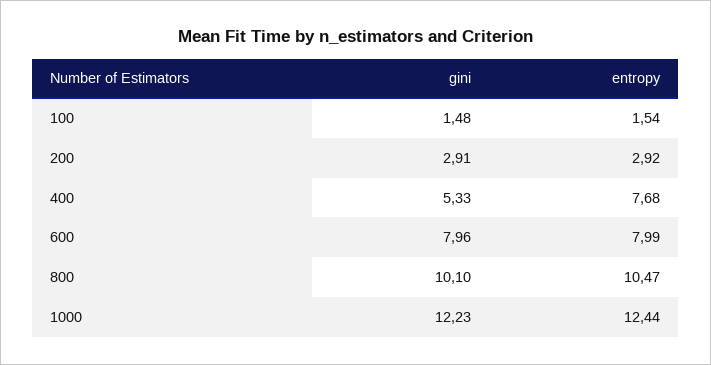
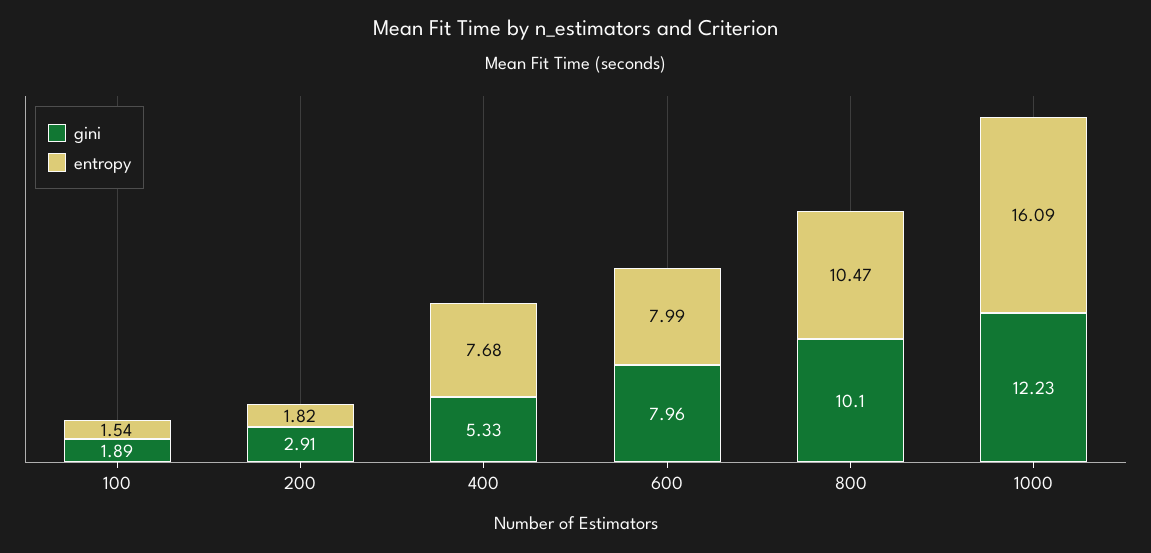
gini, 100: 1.48 -> 1.89
entropy, 200: 2.92 -> 1.82
entropy, 1000: 12.44 -> 16.09

